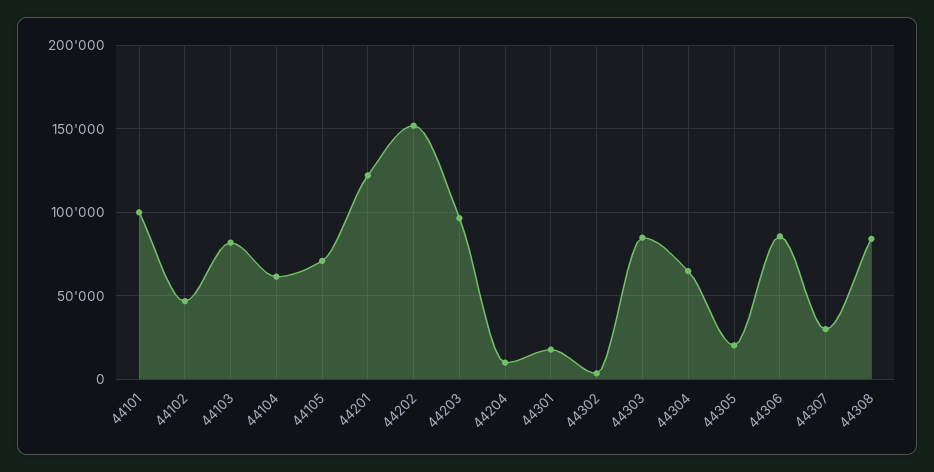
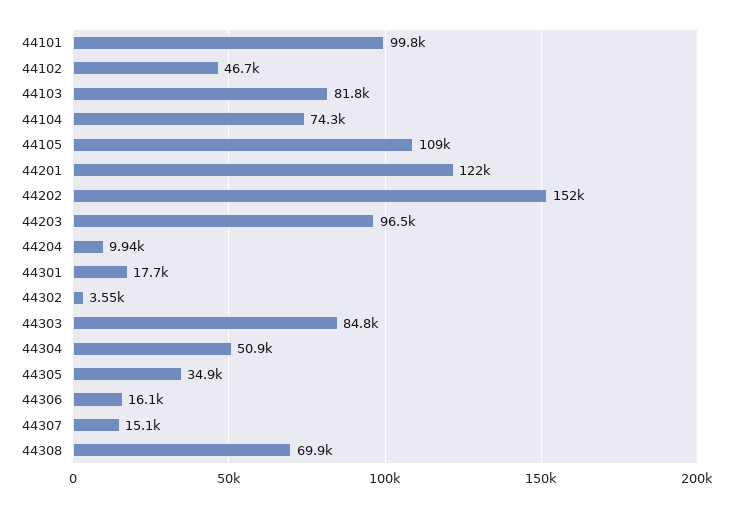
44104: 60000 -> 74300
44105: 70000 -> 109000
44304: 65000 -> 50900
44305: 20000 -> 34900
44306: 85000 -> 16100
44307: 30000 -> 15100
44308: 85000 -> 69900

